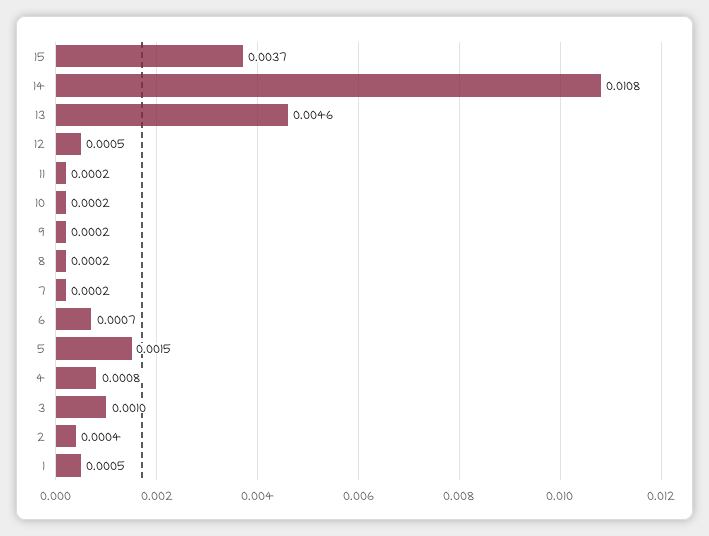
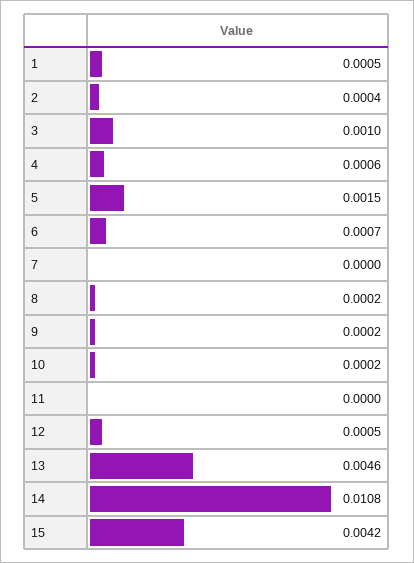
15: 0.0037 -> 0.0042
11: 0.0002 -> 0
7: 0.0002 -> 0
4: 0.0008 -> 0.0006

